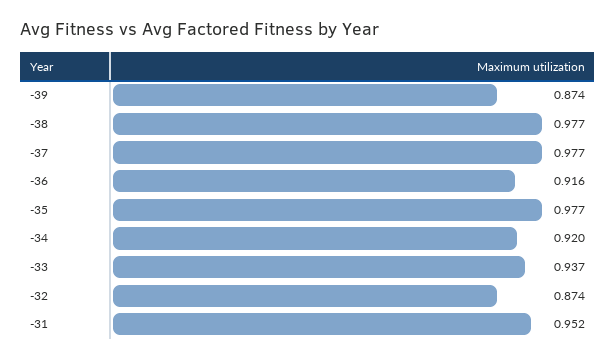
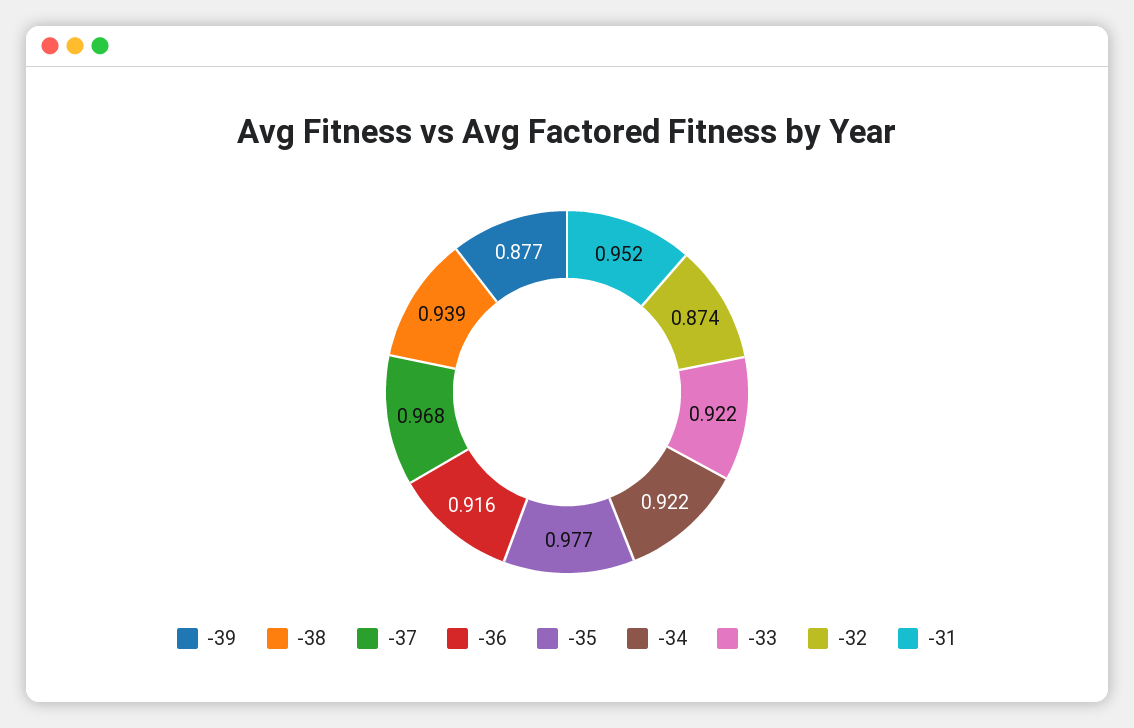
-39: 0.874 -> 0.877
-38: 0.977 -> 0.939
-37: 0.977 -> 0.968
-34: 0.92 -> 0.922
-33: 0.937 -> 0.922

